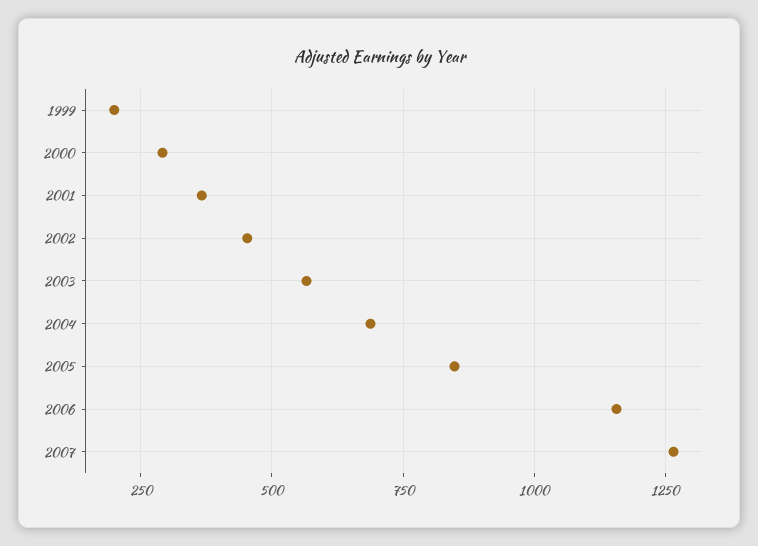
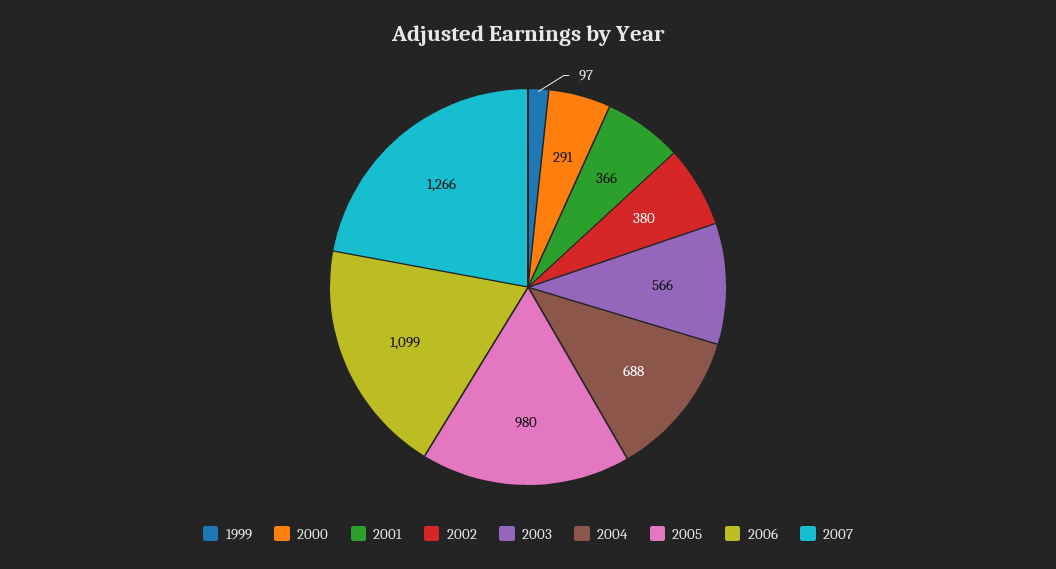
1999: 200 -> 97
2002: 450 -> 380
2005: 850 -> 980
2006: 1150 -> 1099

